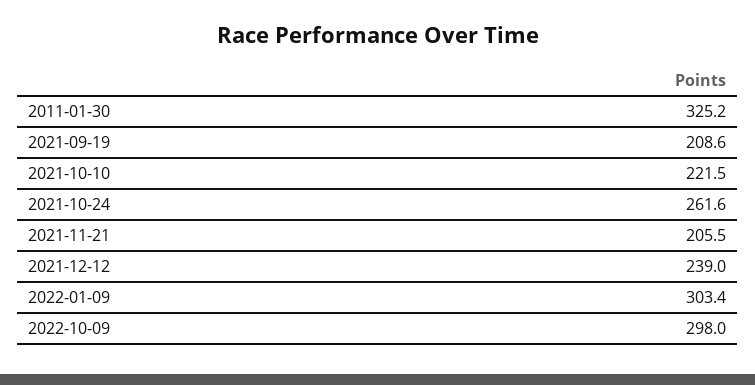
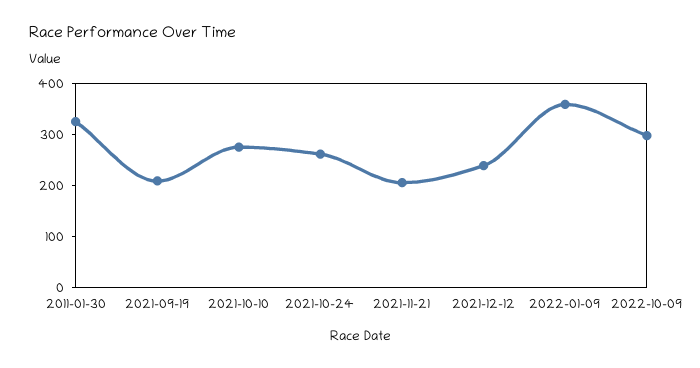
2021-10-10: 221.5 -> 280
2022-01-09: 303.4 -> 360

